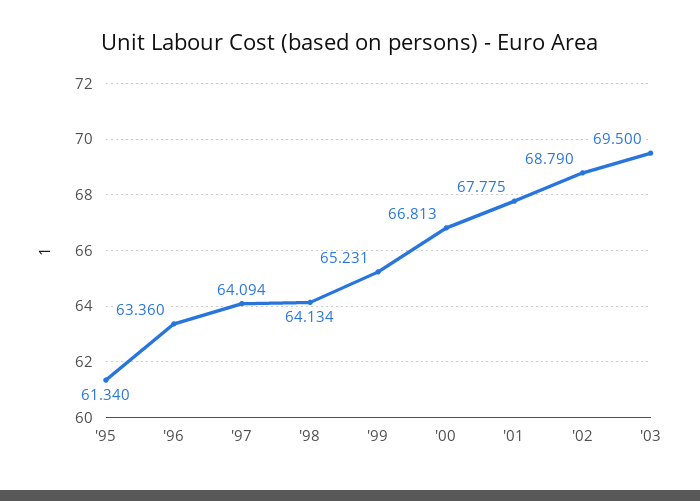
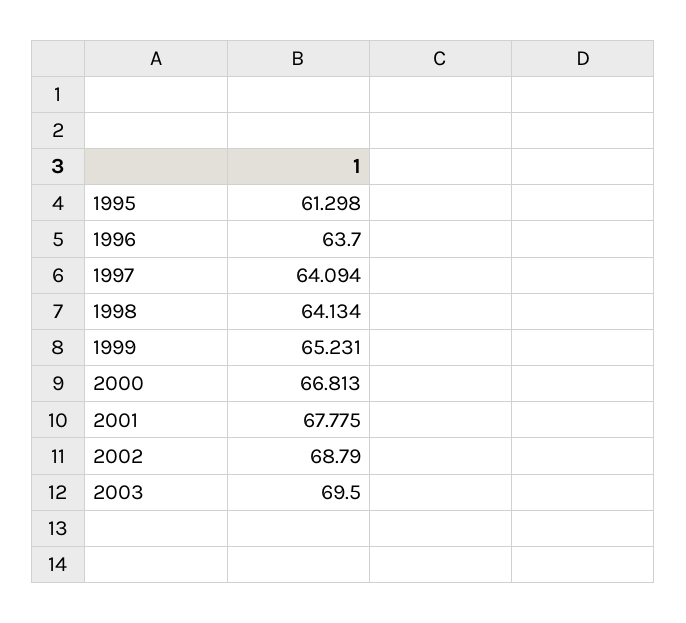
'95: 61.34 -> 61.298
'96: 63.36 -> 63.7

